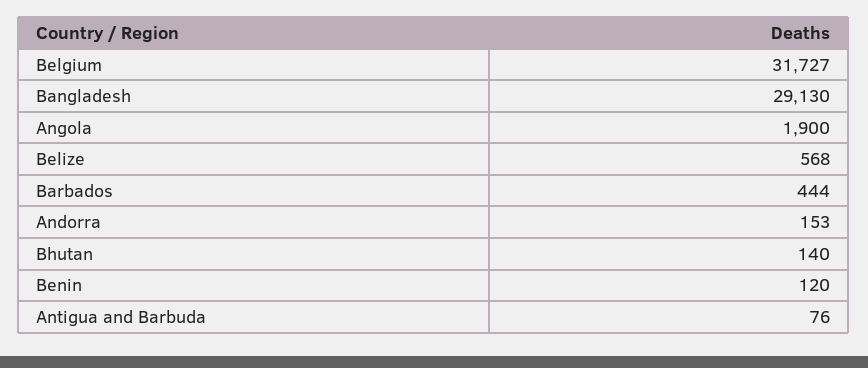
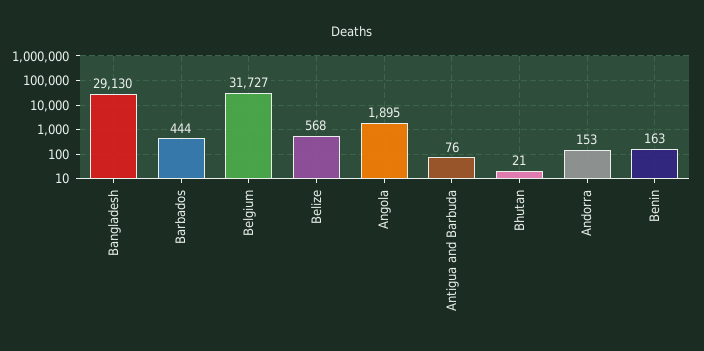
Angola: 1900 -> 1895
Bhutan: 140 -> 21
Benin: 120 -> 163

